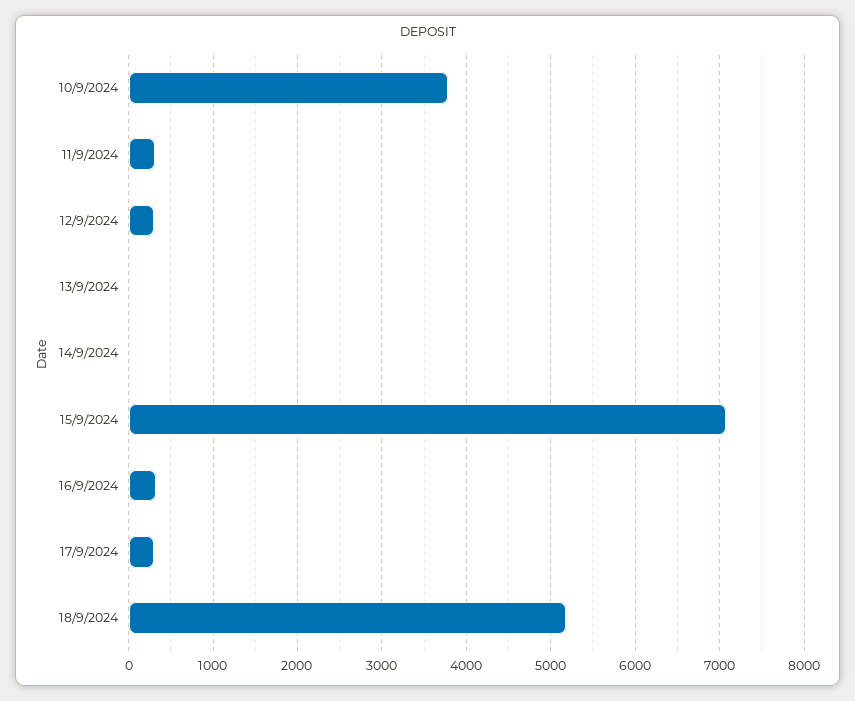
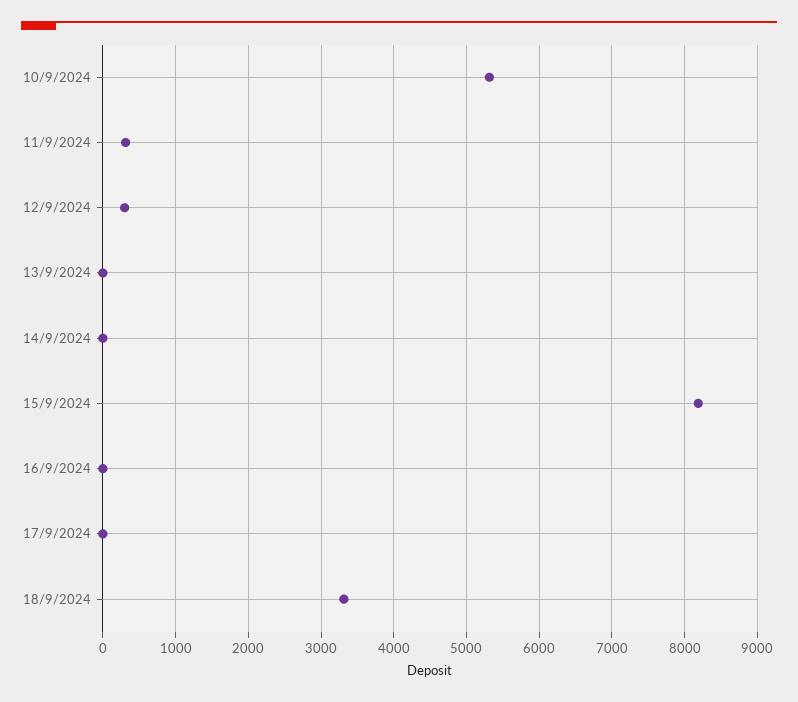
10/9/2024: 3800 -> 5300
15/9/2024: 7100 -> 8200
16/9/2024: 300 -> 0
17/9/2024: 300 -> 0
18/9/2024: 5200 -> 3300

